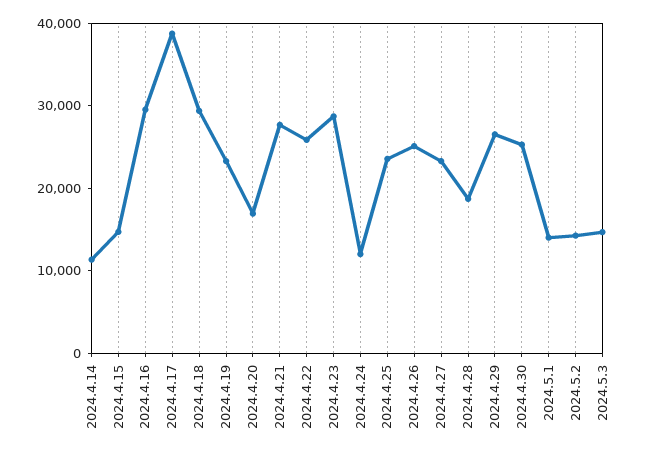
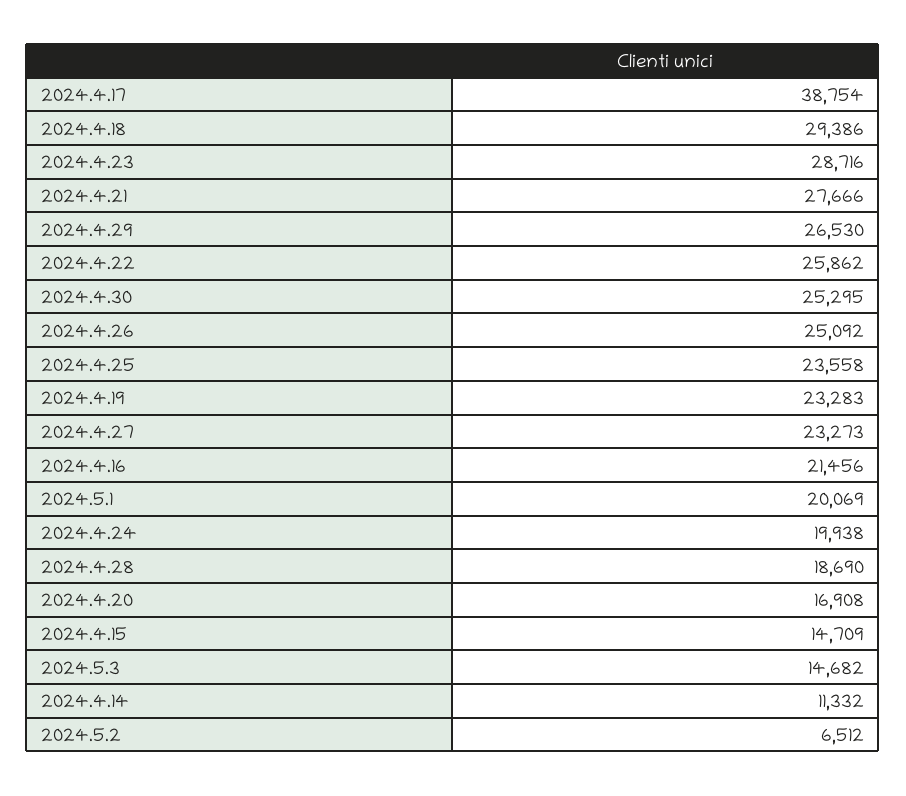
2024.4.16: 30000 -> 21456
2024.4.24: 12000 -> 19938
2024.5.1: 14000 -> 20069
2024.5.2: 14000 -> 6512

